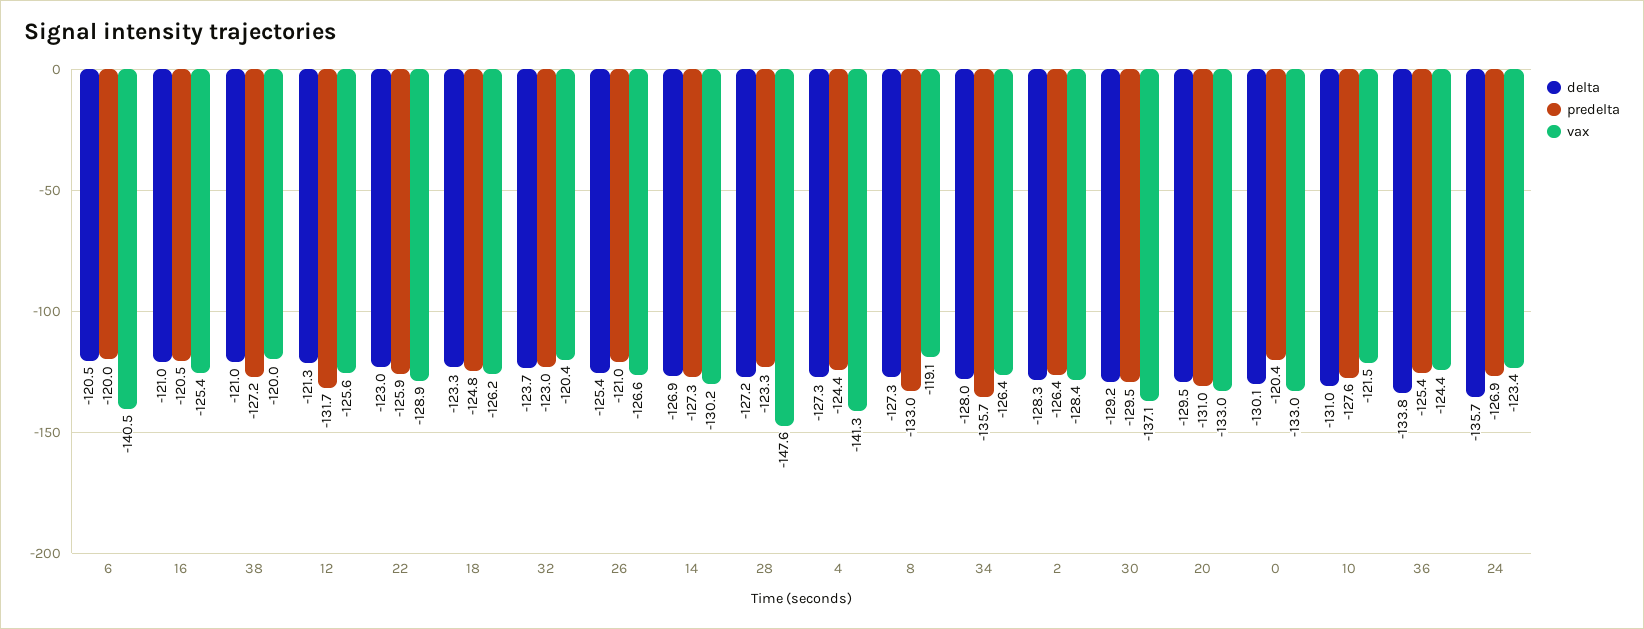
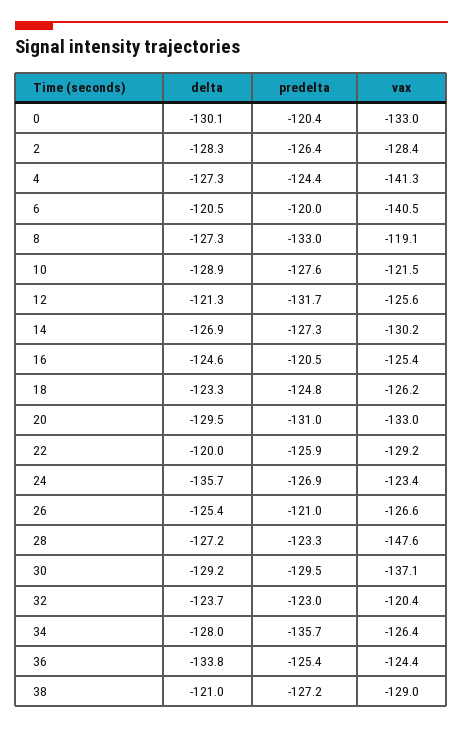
delta, 16: -121 -> -124.6
vax, 38: -120 -> -129
delta, 22: -123 -> -120
vax, 22: -128.9 -> -129.2
delta, 10: -131 -> -128.9

